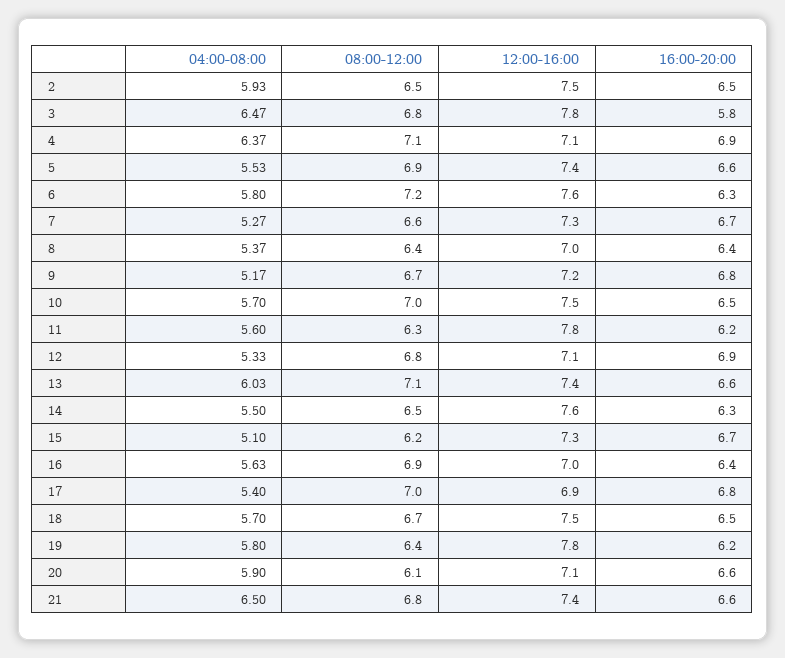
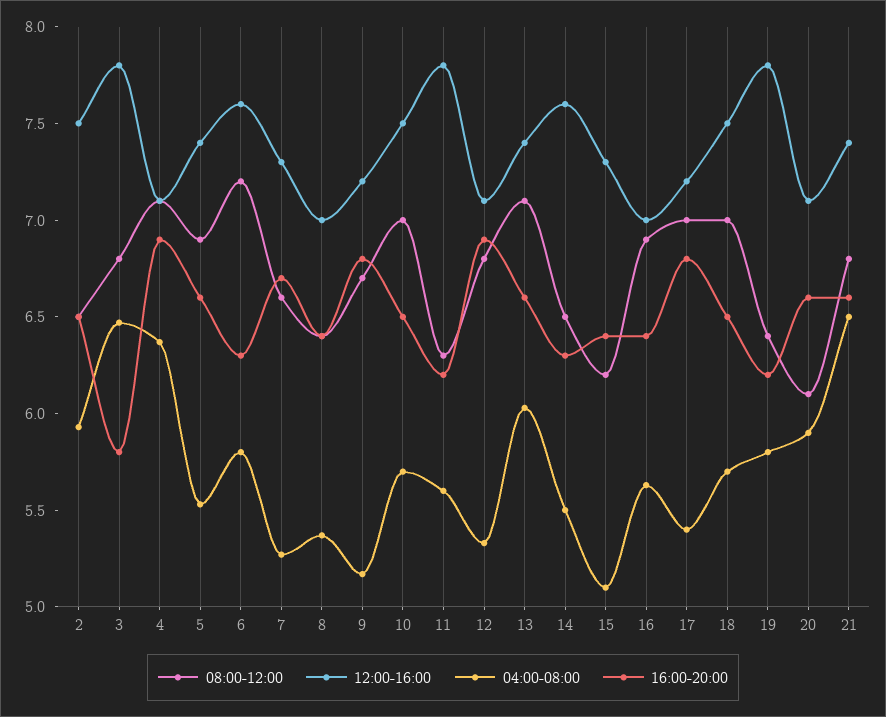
16:00-20:00, 15: 6.7 -> 6.4
12:00-16:00, 17: 6.9 -> 7.2
08:00-12:00, 18: 6.7 -> 7

